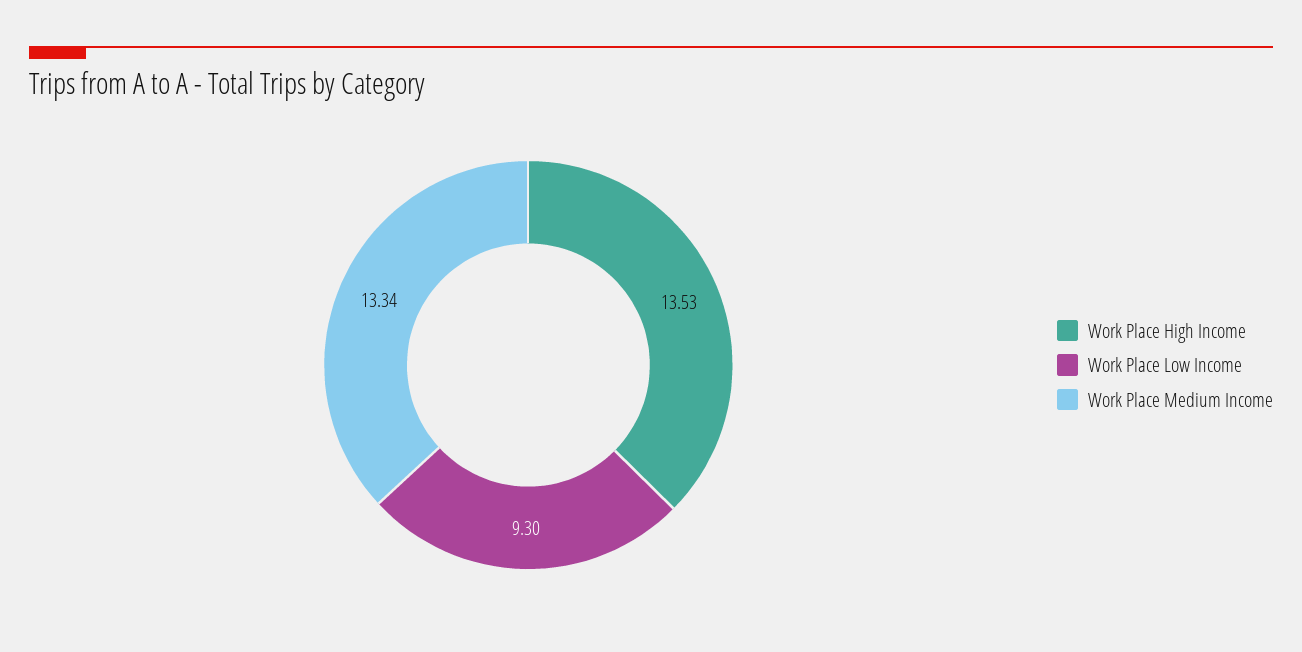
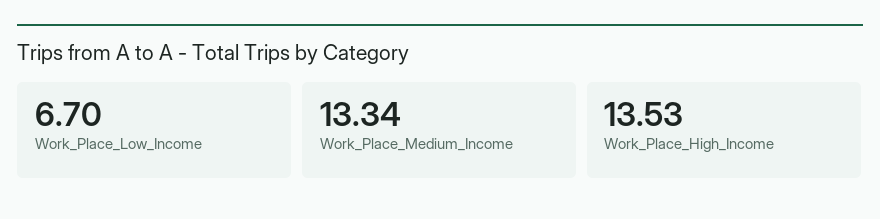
Work Place Low Income: 9.3 -> 6.7

